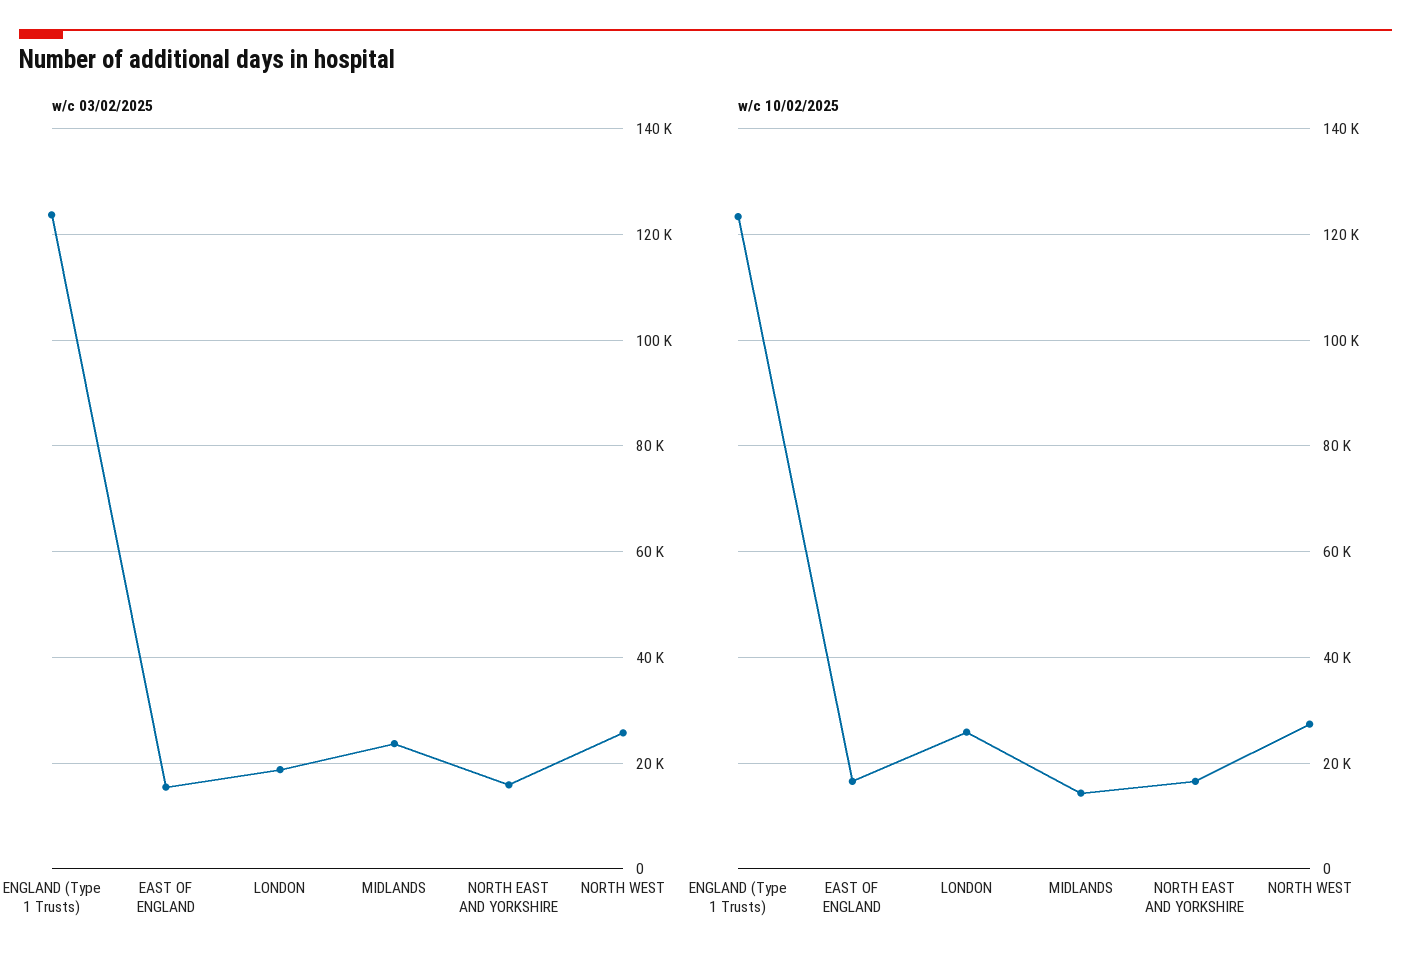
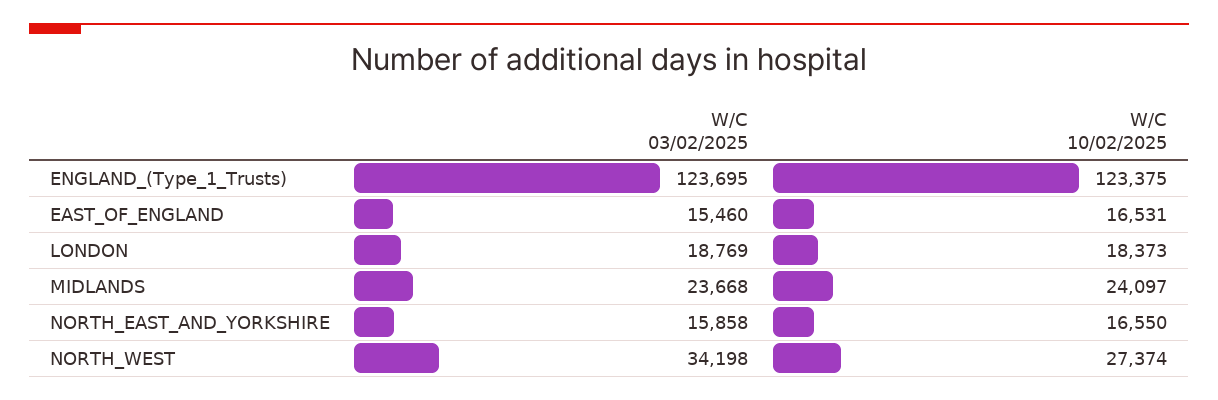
w/c 03/02/2025, NORTH WEST: 26000 -> 34198
w/c 10/02/2025, LONDON: 26000 -> 18373
w/c 10/02/2025, MIDLANDS: 14000 -> 24097

